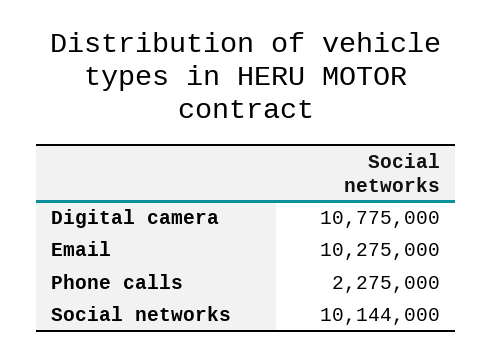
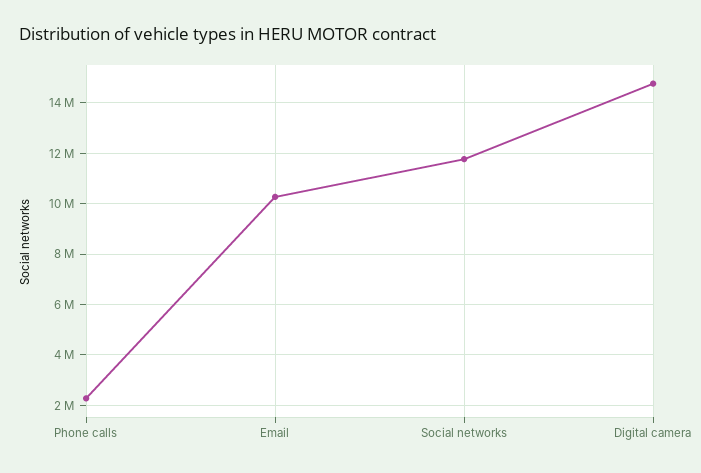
Digital camera: 10775000 -> 14750000
Social networks: 10144000 -> 11750000

